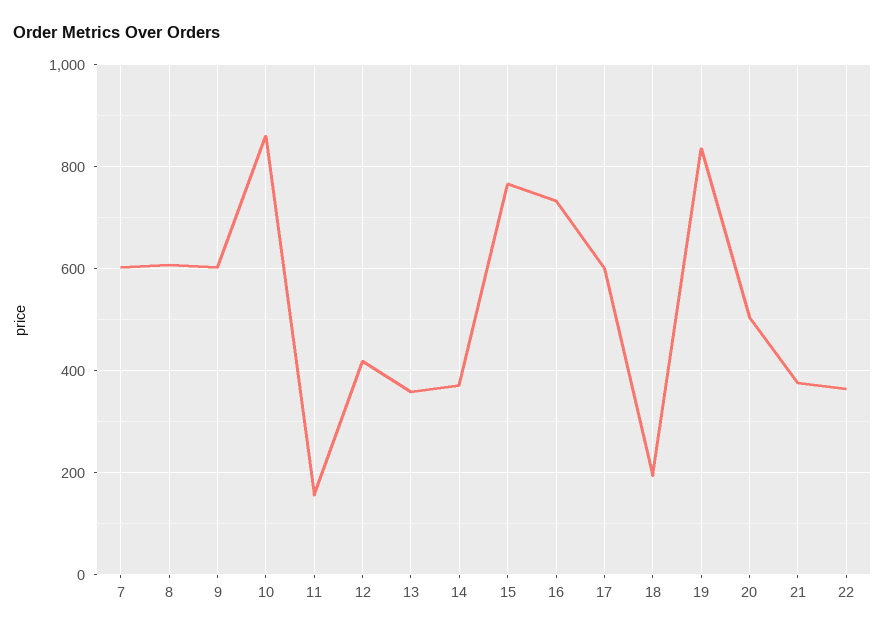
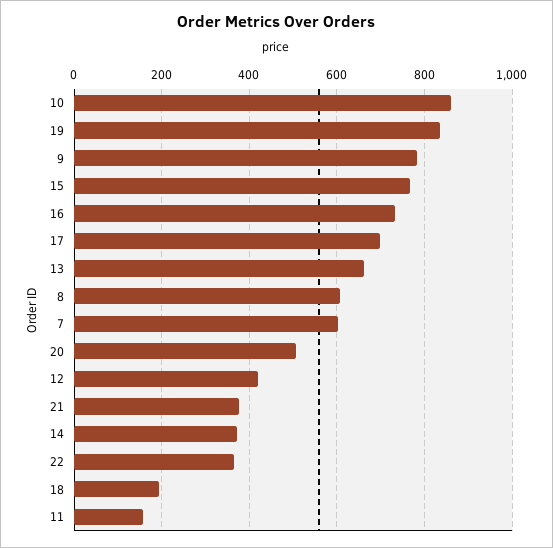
9: 600 -> 780
13: 360 -> 660
17: 600 -> 700

